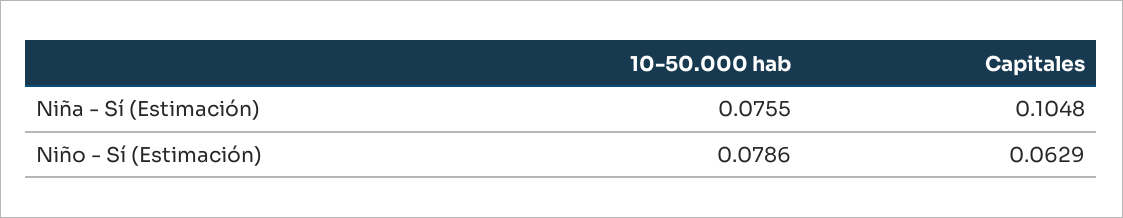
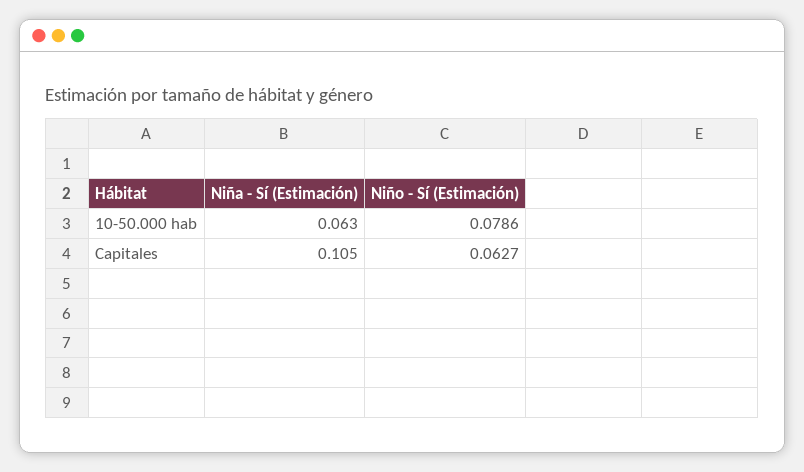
10-50.000 hab, Niña - Sí (Estimación): 0.0755 -> 0.063
Capitales, Niño - Sí (Estimación): 0.0629 -> 0.0627

